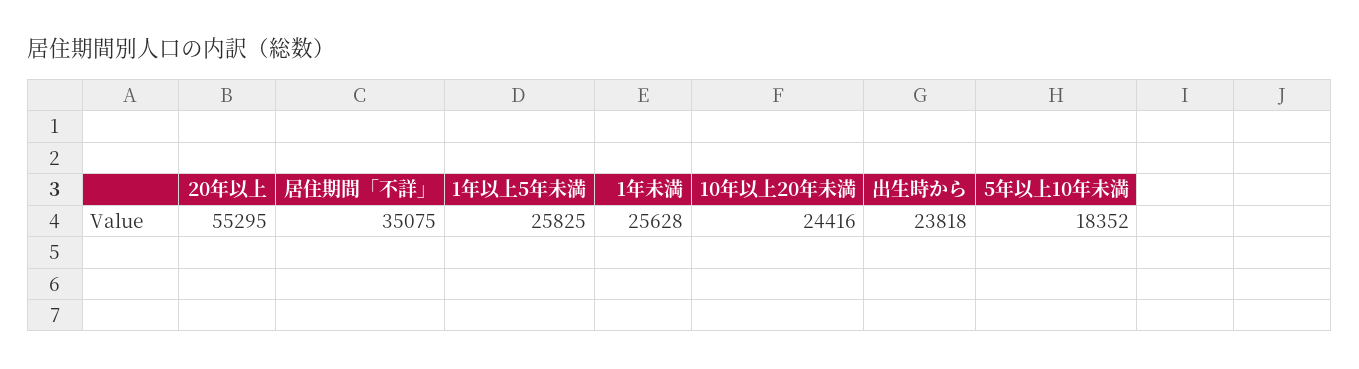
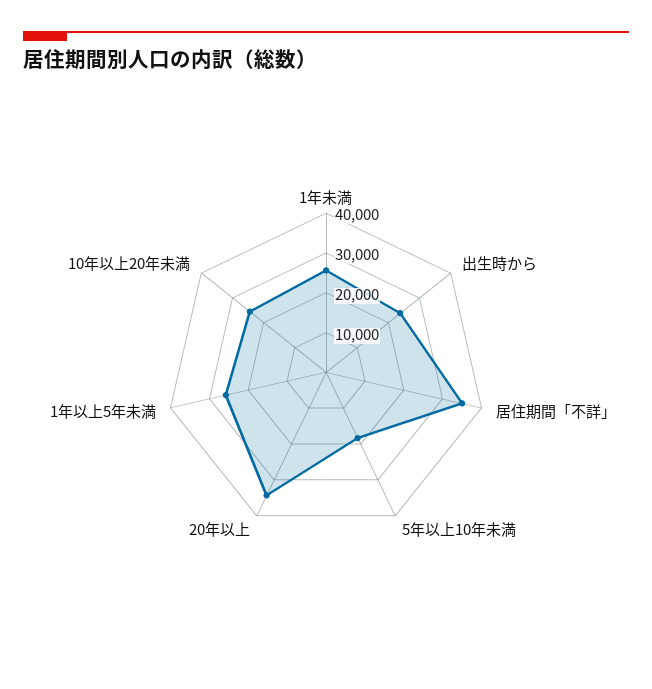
20年以上: 55295 -> 35000

